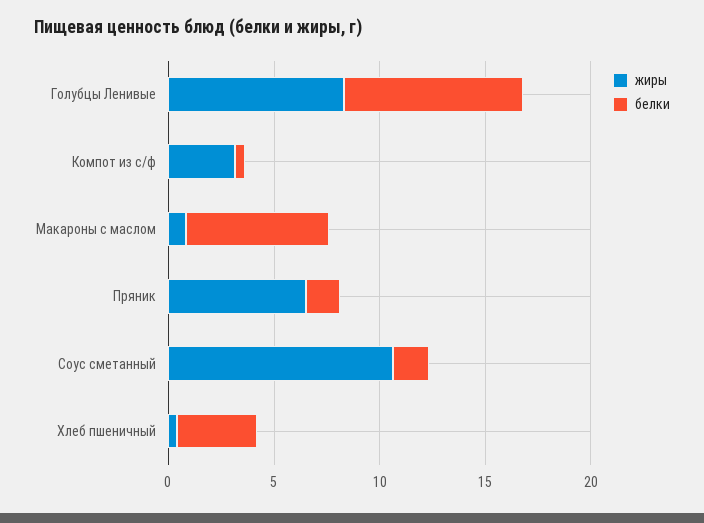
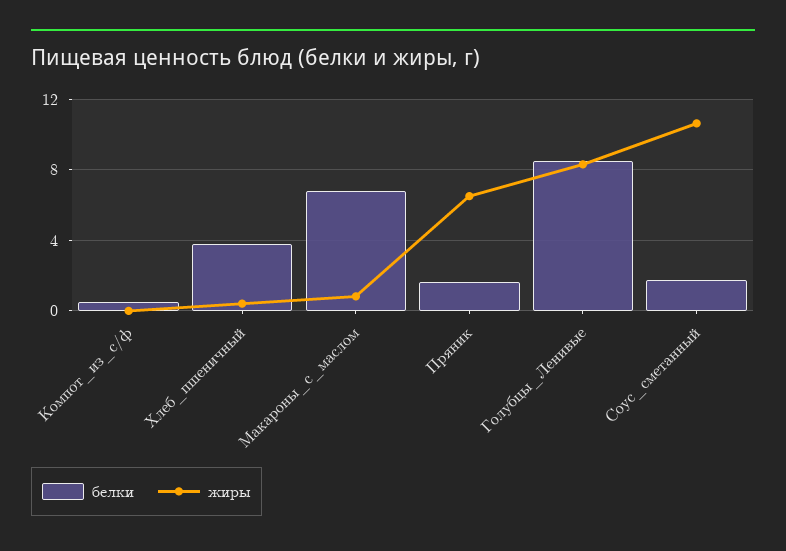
жиры, Компот из с/ф: 3 -> 0

